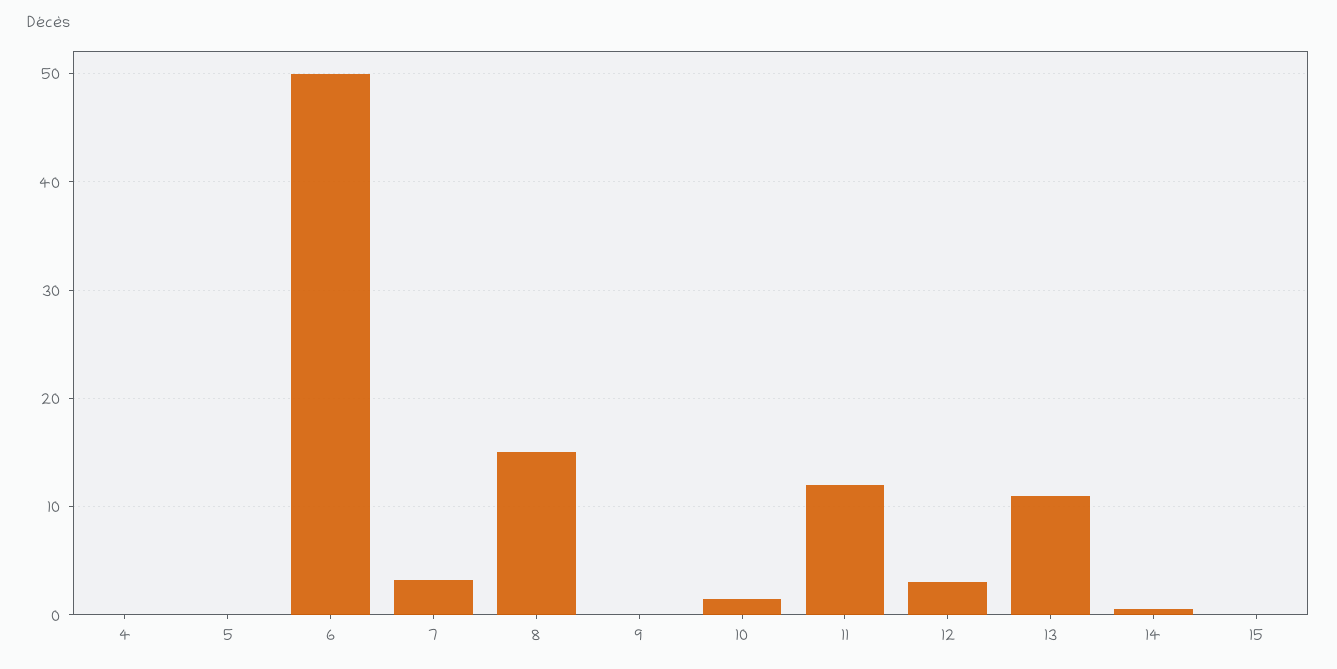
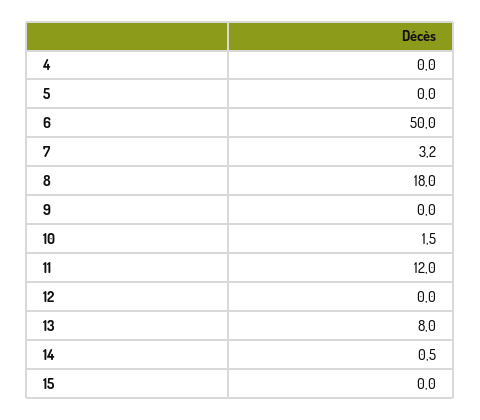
8: 15 -> 18
12: 3 -> 0
13: 11 -> 8

